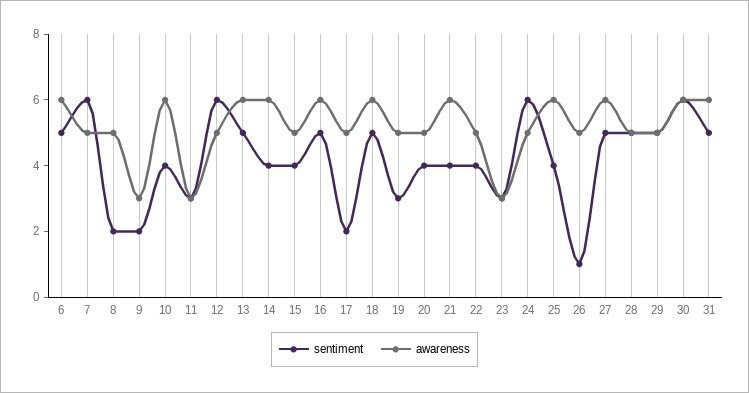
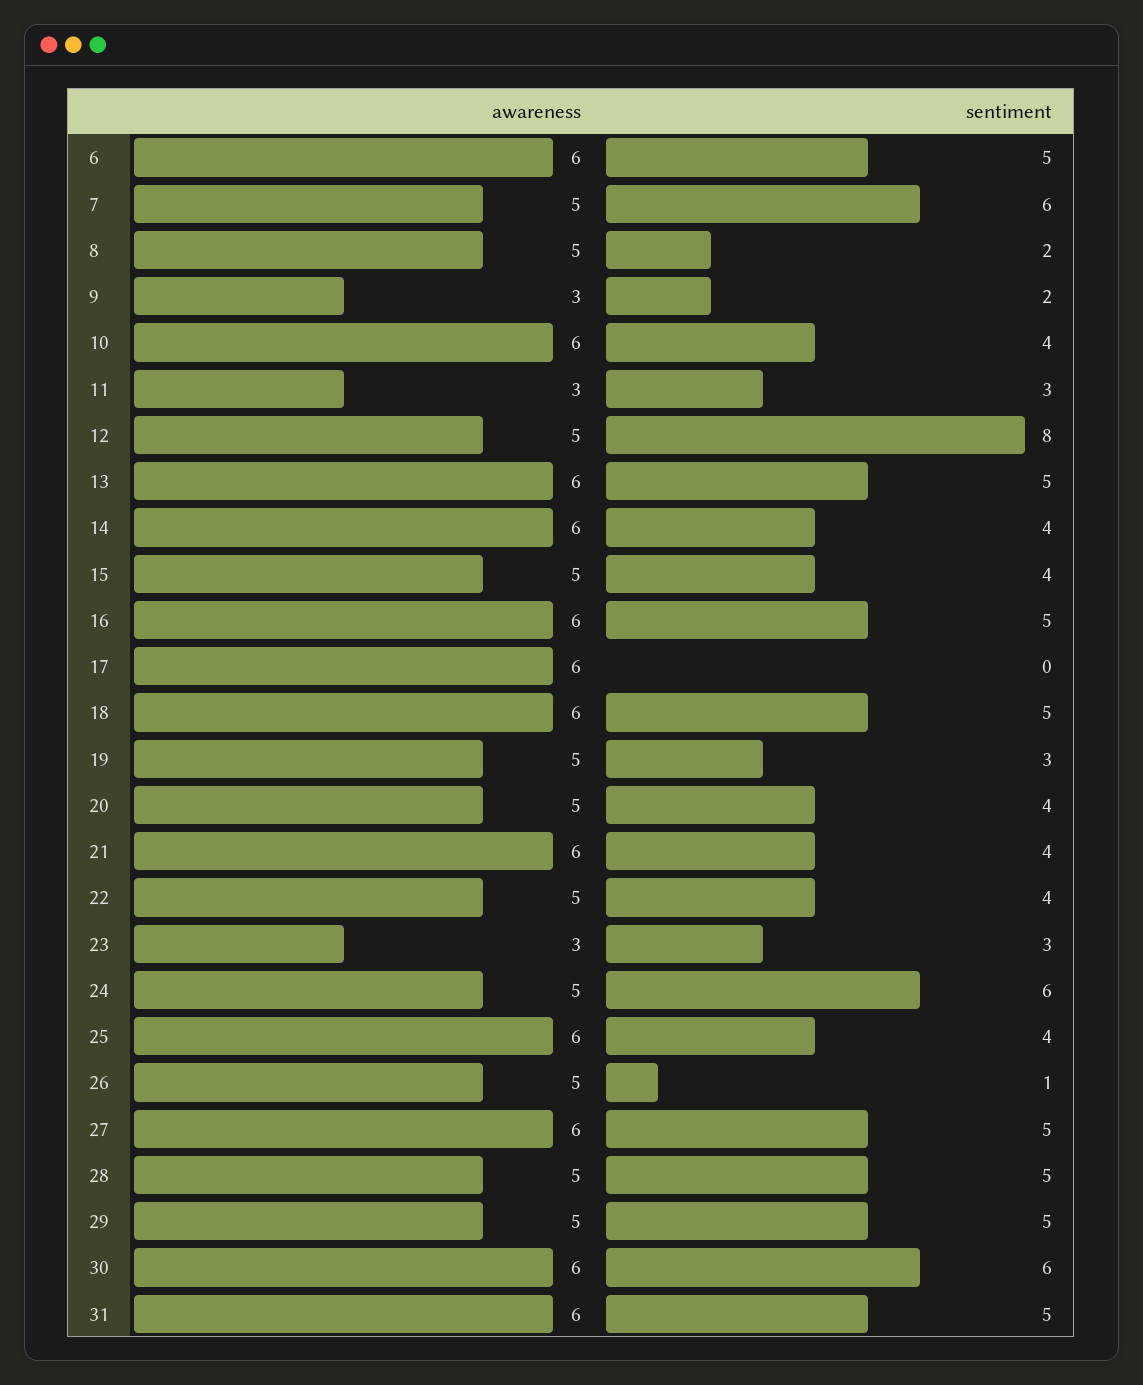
sentiment, 12: 6 -> 8
sentiment, 17: 2 -> 0
awareness, 17: 5 -> 6

